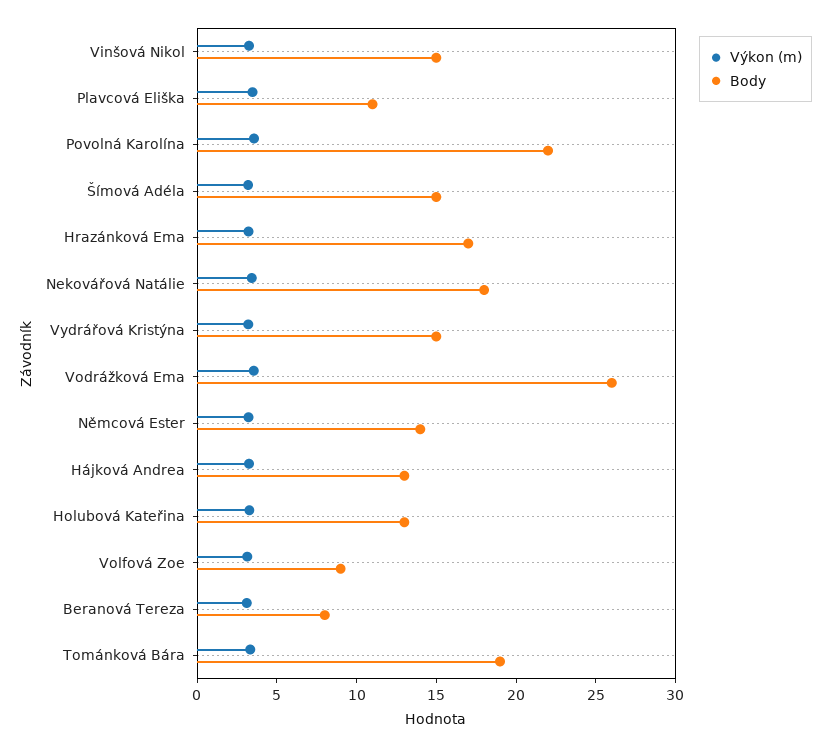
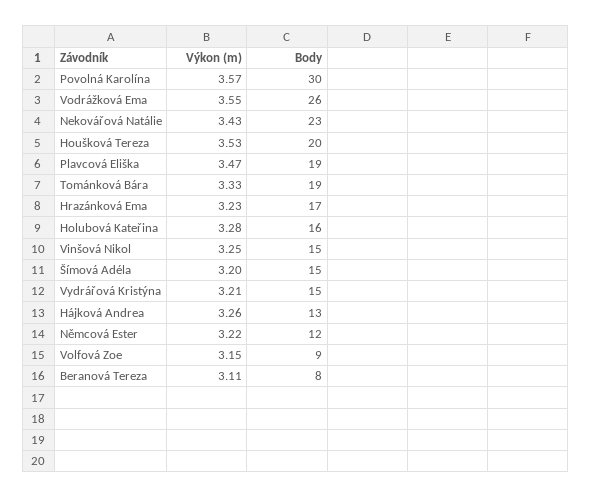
Body, Plavcová Eliška: 11 -> 19
Body, Povolná Karolína: 22 -> 30
Body, Nekovářová Natálie: 18 -> 23
Body, Němcová Ester: 14 -> 12
Body, Holubová Kateřina: 13 -> 16
Výkon (m), Houšková Tereza: none -> 3.53
Body, Houšková Tereza: none -> 20

